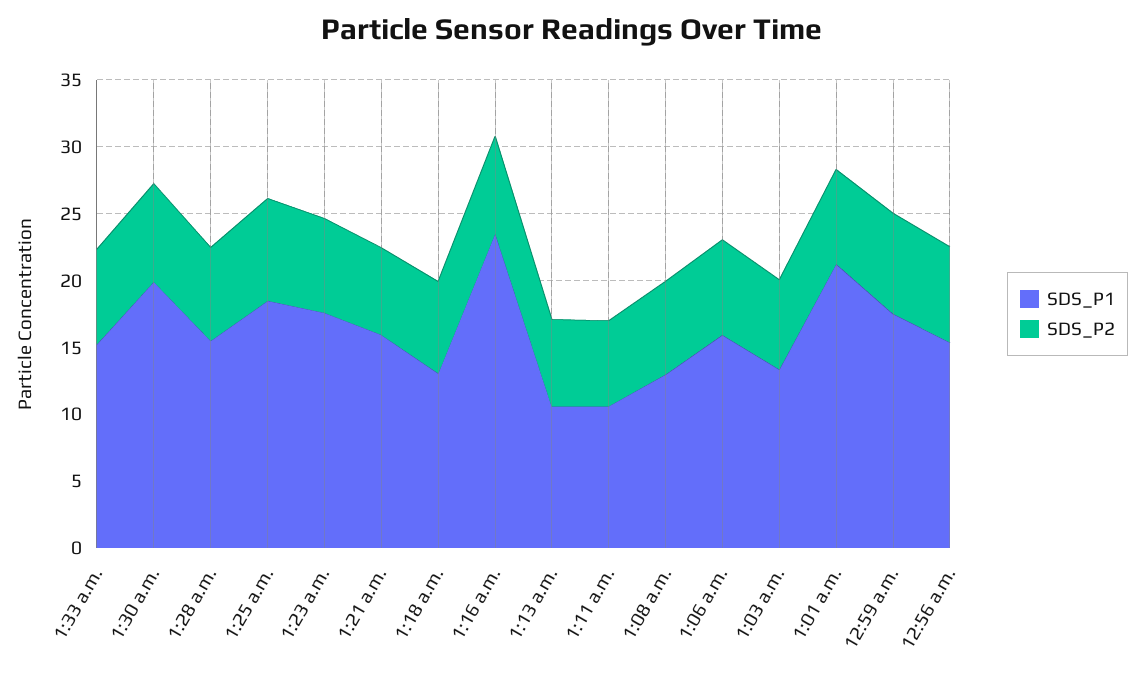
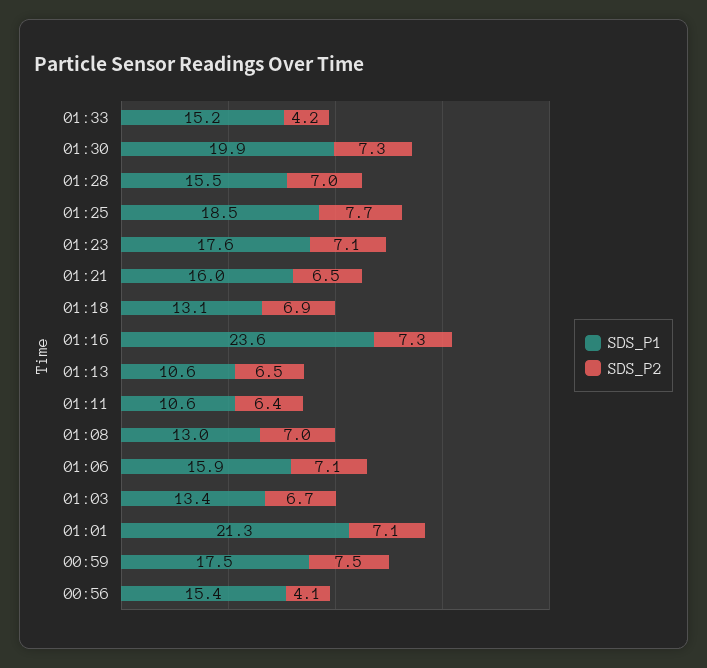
SDS_P2, 1:33 a.m.: 7 -> 4.2
SDS_P2, 12:56 a.m.: 7 -> 4.1

